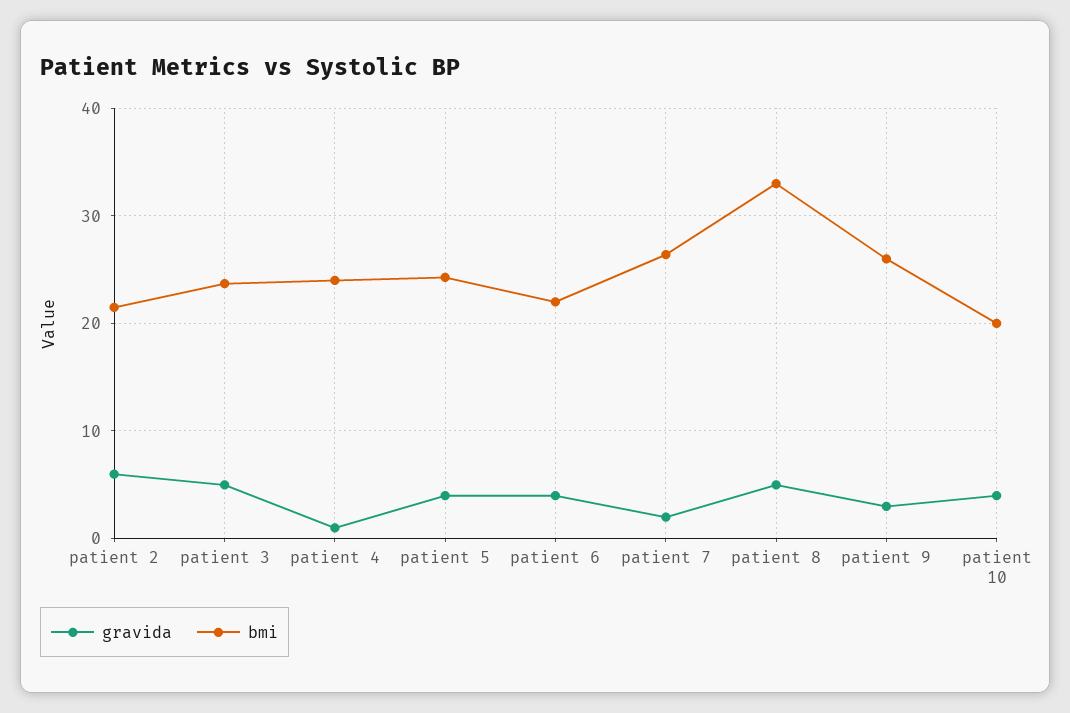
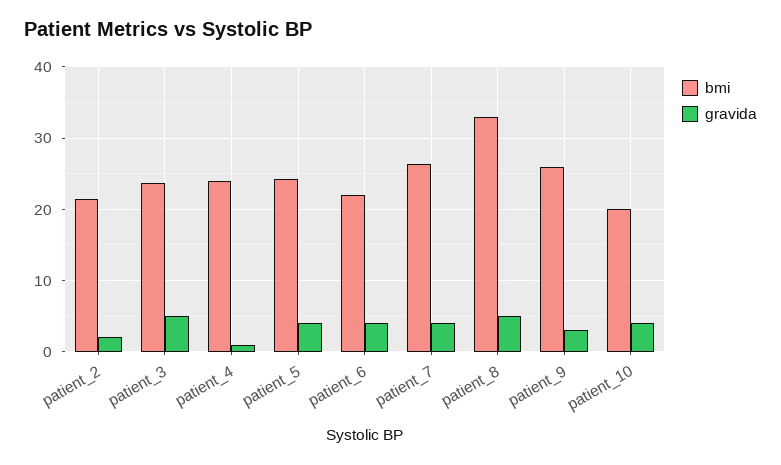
gravida, patient 2: 6 -> 2
gravida, patient 7: 2 -> 4

